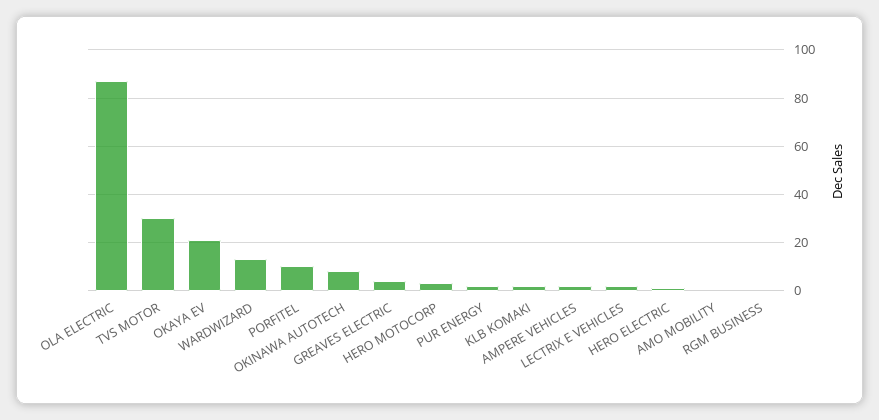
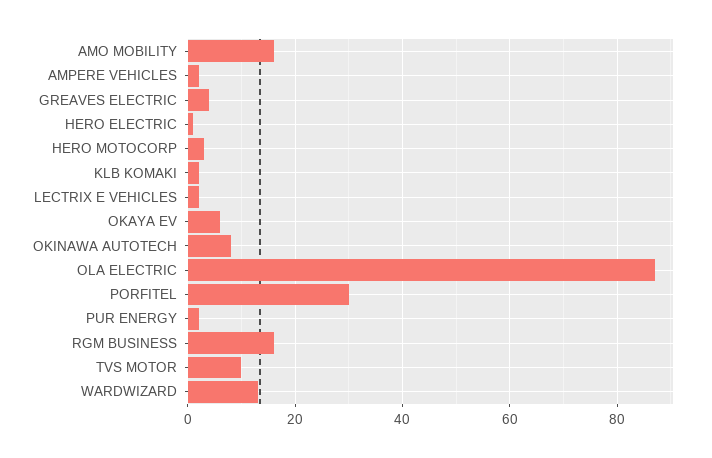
TVS MOTOR: 30 -> 10
OKAYA EV: 20 -> 5
PORFITEL: 10 -> 30
AMO MOBILITY: 0 -> 15
RGM BUSINESS: 0 -> 15

